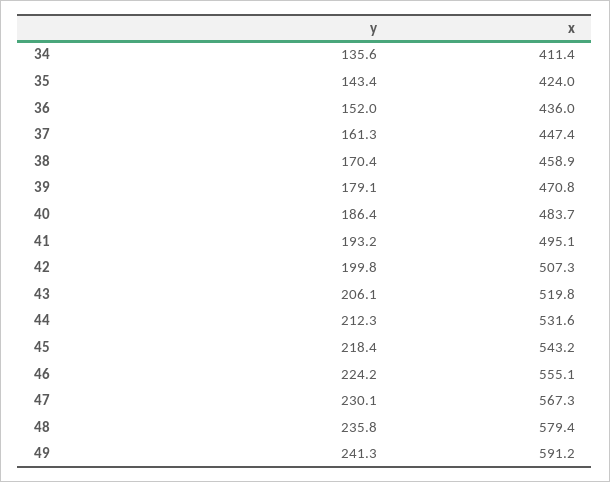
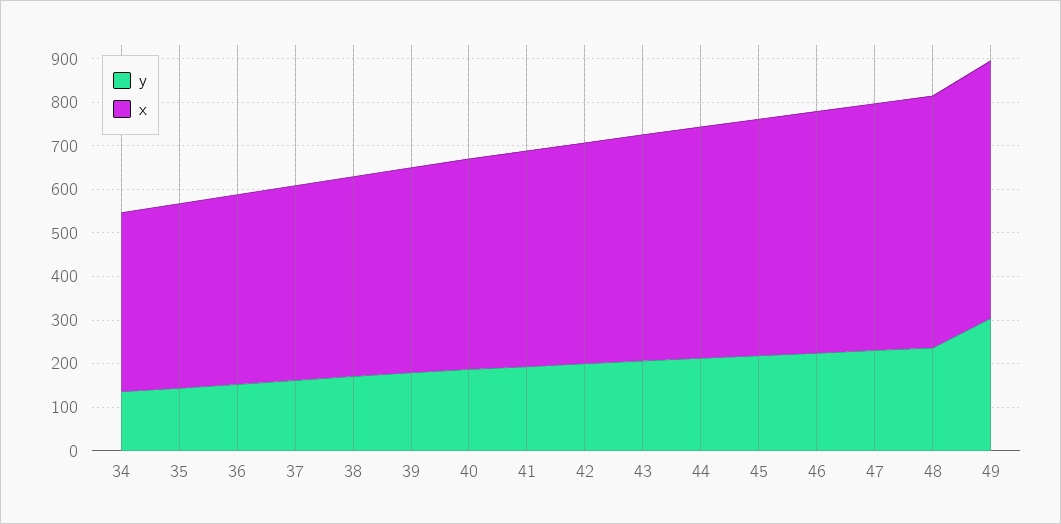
y, 49: 241.3 -> 300

